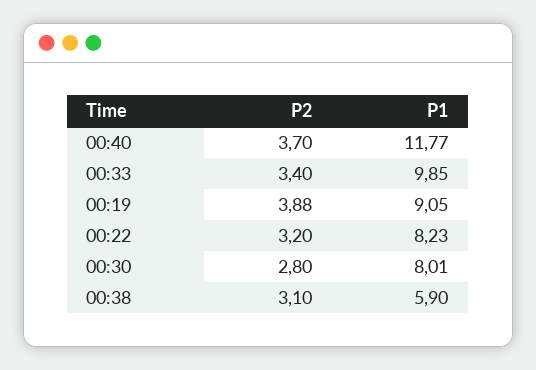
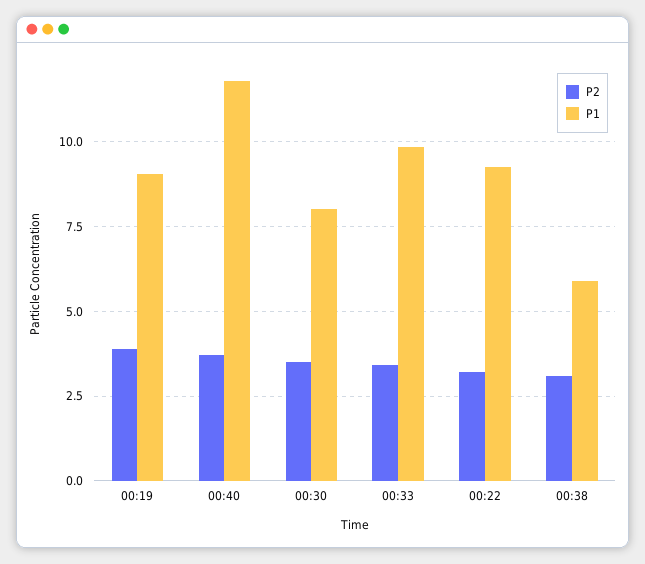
P1, 00:22: 8.23 -> 9.25
P2, 00:30: 2.8 -> 3.5

